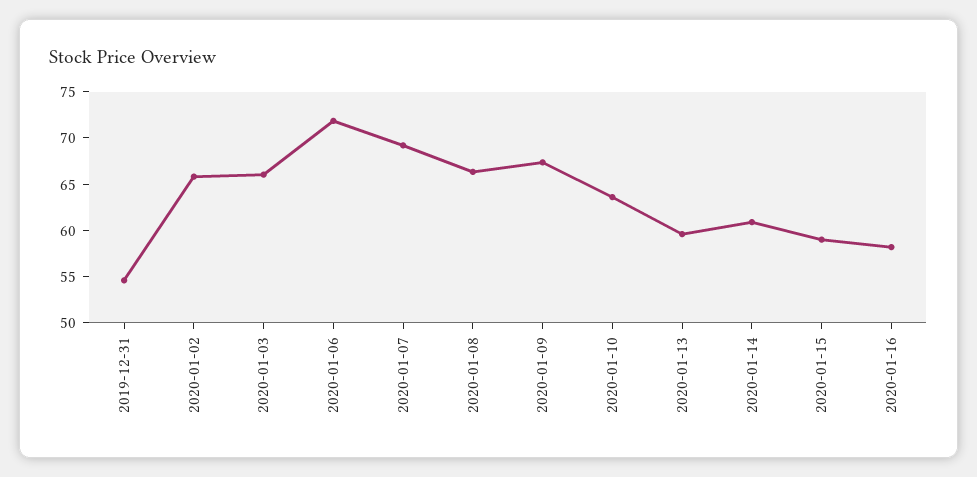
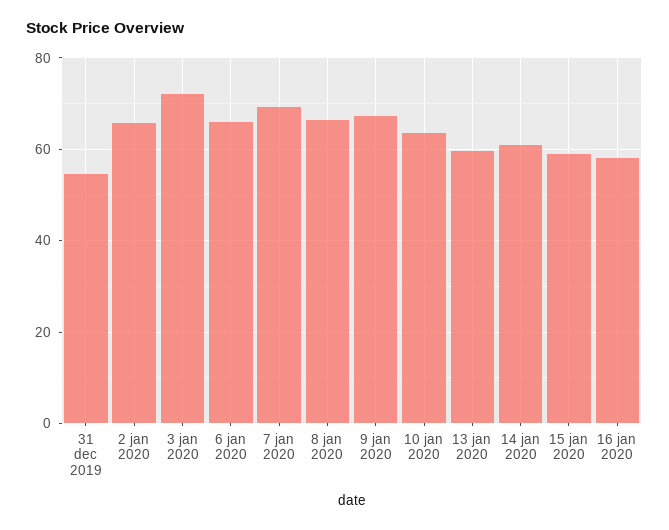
2020-01-03: 66 -> 72
2020-01-06: 72 -> 66

